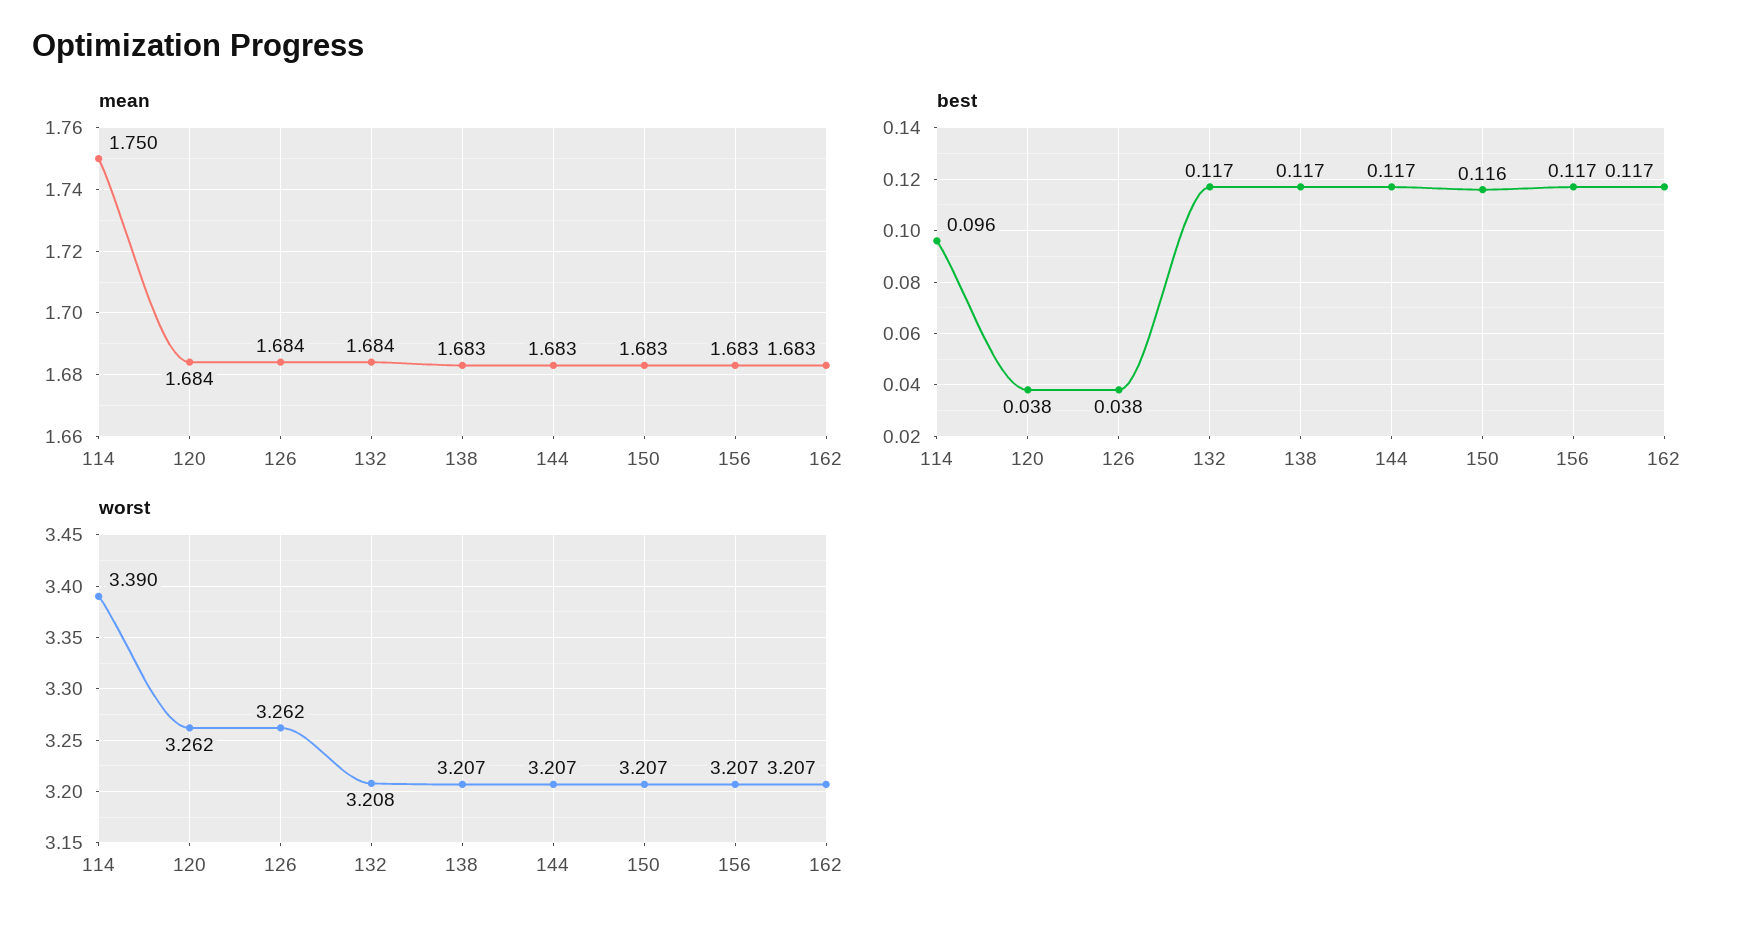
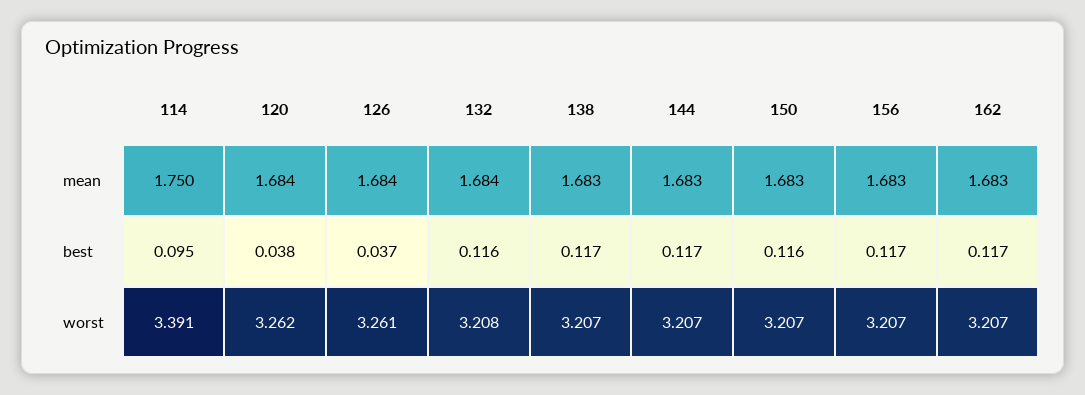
best, 114: 0.096 -> 0.095
best, 126: 0.038 -> 0.037
best, 132: 0.117 -> 0.116
worst, 114: 3.39 -> 3.391
worst, 126: 3.262 -> 3.261

